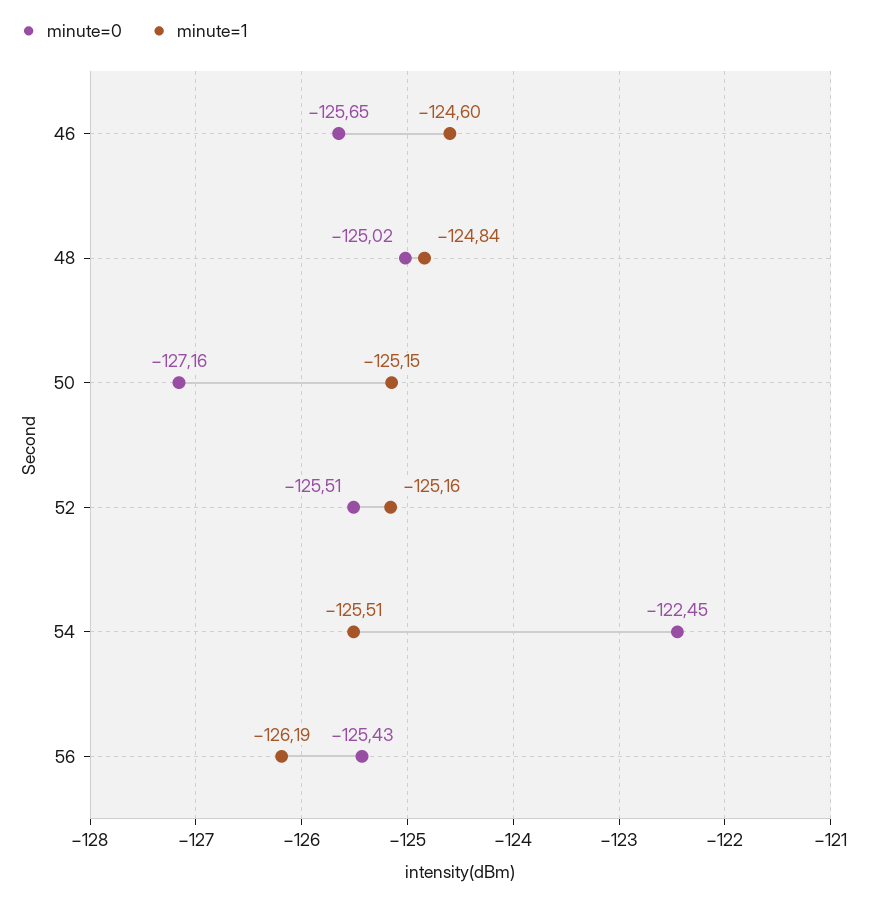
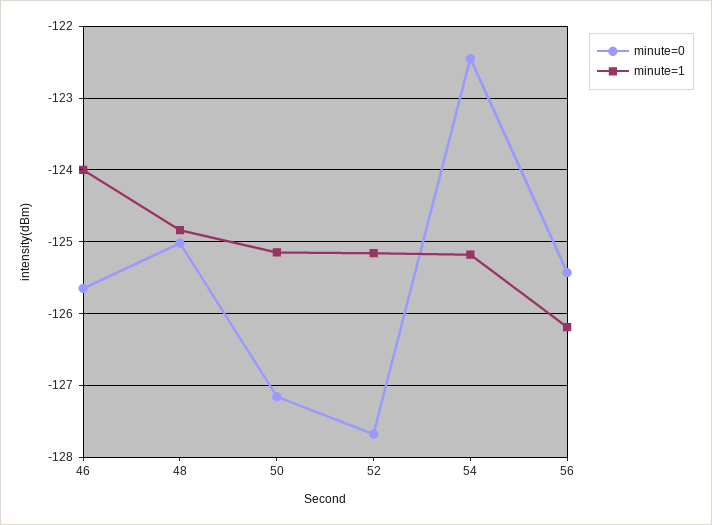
minute=1, 46: -124.6 -> -124
minute=0, 52: -125.51 -> -127.7
minute=1, 54: -125.51 -> -125.2

